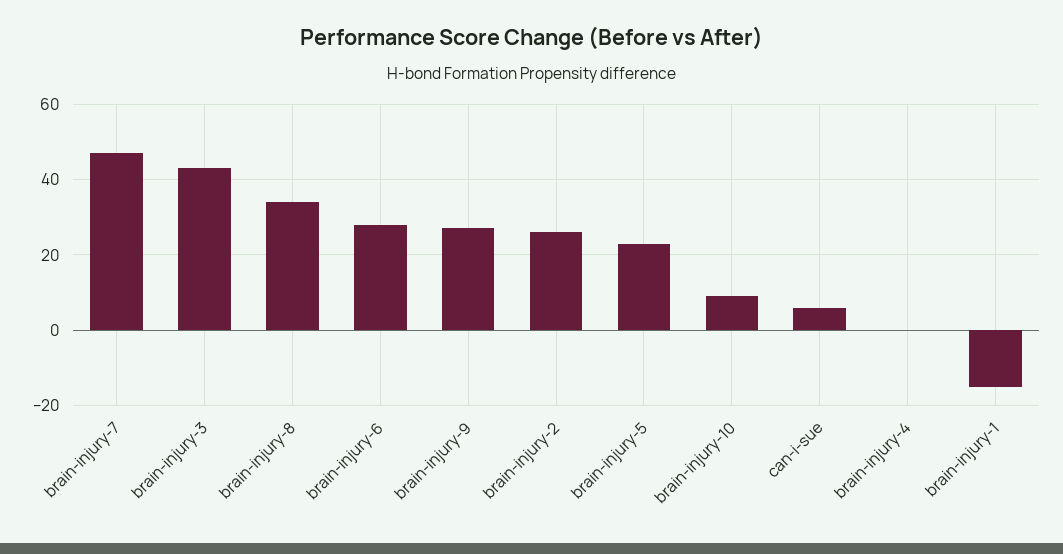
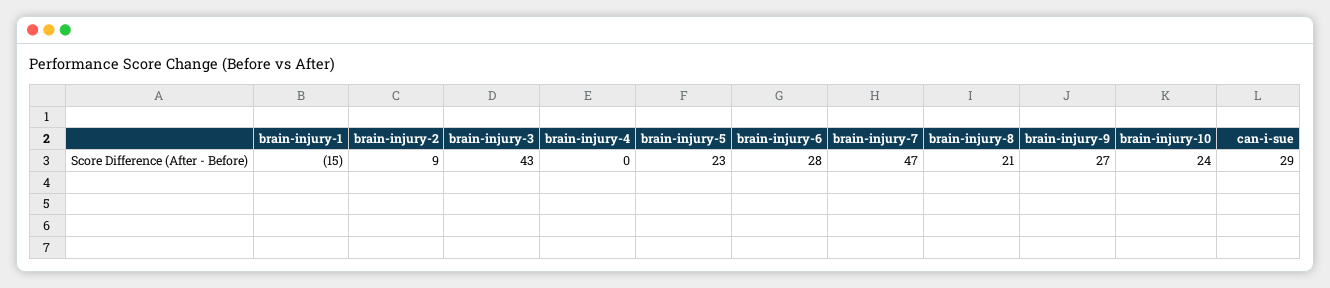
brain-injury-8: 35 -> 21
brain-injury-2: 25 -> 9
brain-injury-10: 10 -> 24
can-i-sue: 5 -> 29

